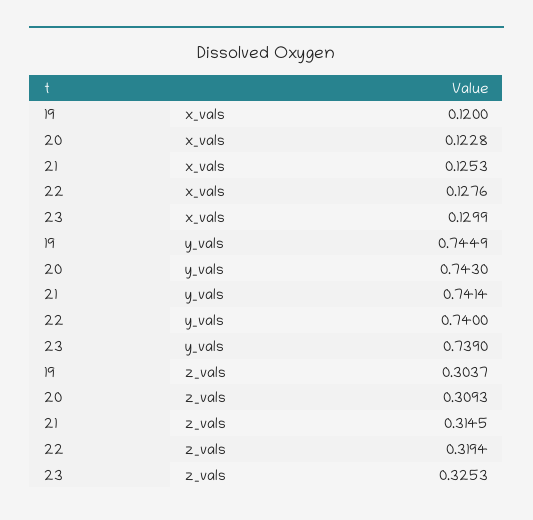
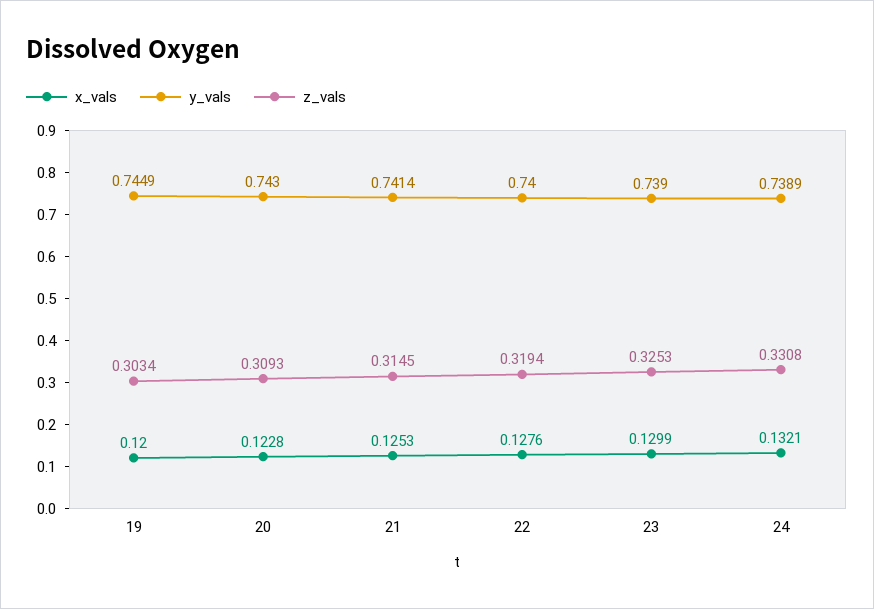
z_vals, 19: 0.3037 -> 0.3034
x_vals, 24: none -> 0.1321
y_vals, 24: none -> 0.7389
z_vals, 24: none -> 0.3308

